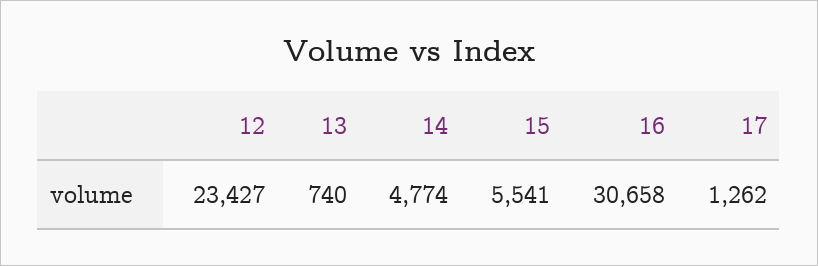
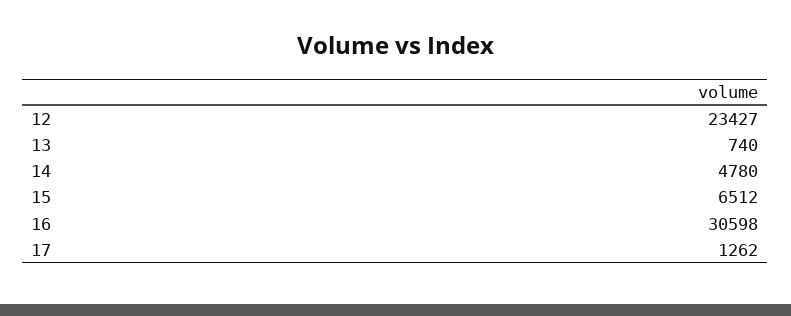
14: 4774 -> 4780
15: 5541 -> 6512
16: 30658 -> 30598

